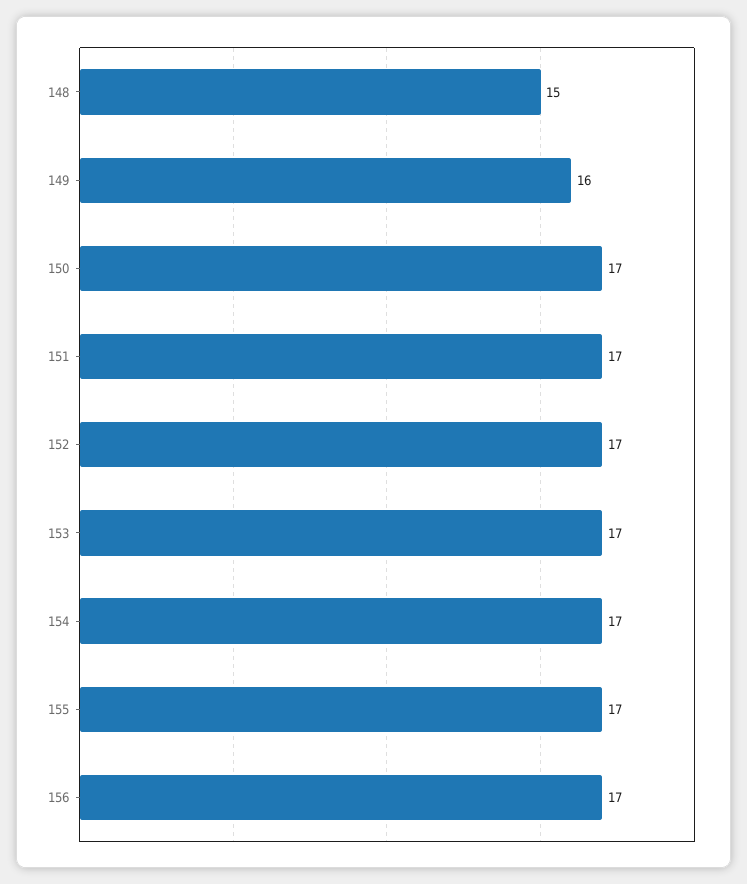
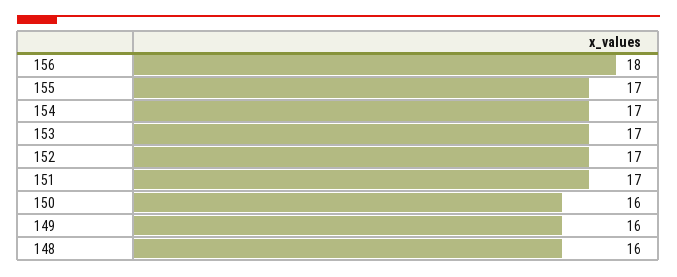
148: 15 -> 16
150: 17 -> 16
156: 17 -> 18

